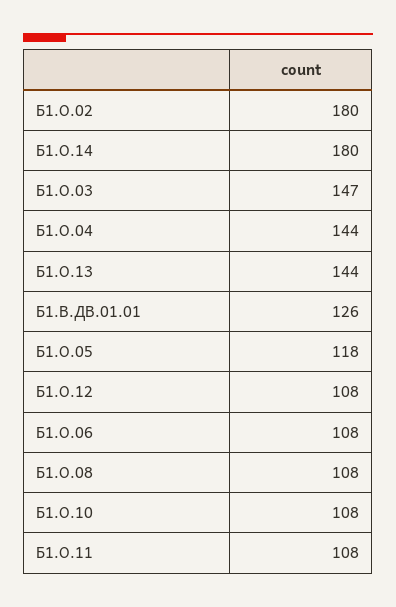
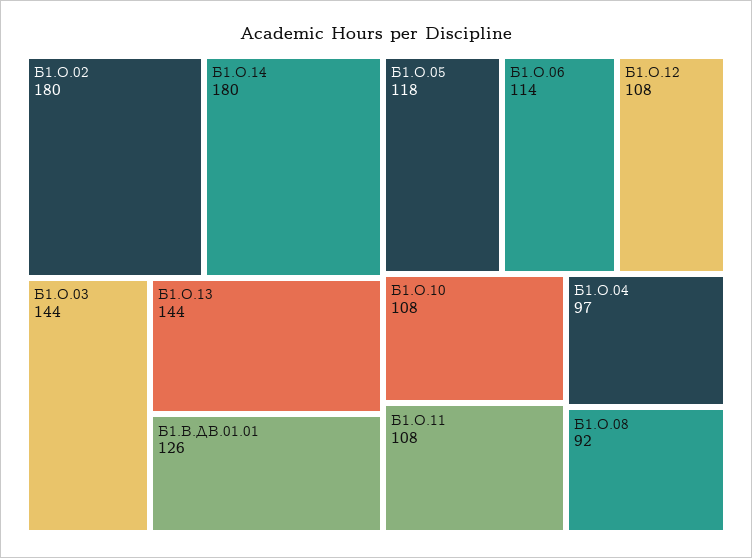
Б1.О.03: 147 -> 144
Б1.О.04: 144 -> 97
Б1.О.06: 108 -> 114
Б1.О.08: 108 -> 92

